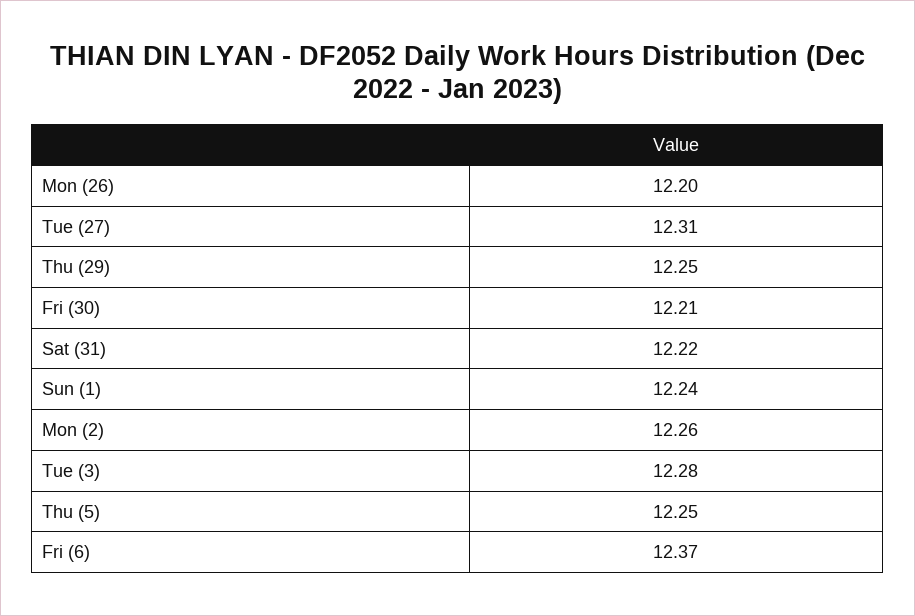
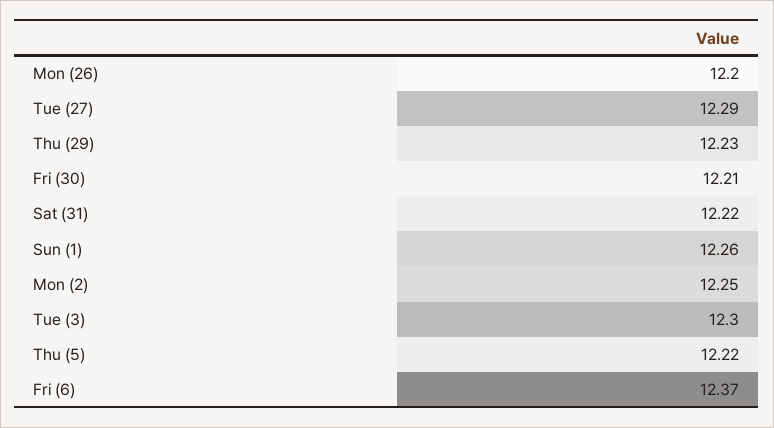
Tue (27): 12.31 -> 12.29
Thu (29): 12.25 -> 12.23
Sun (1): 12.24 -> 12.26
Mon (2): 12.26 -> 12.25
Tue (3): 12.28 -> 12.3
Thu (5): 12.25 -> 12.22

